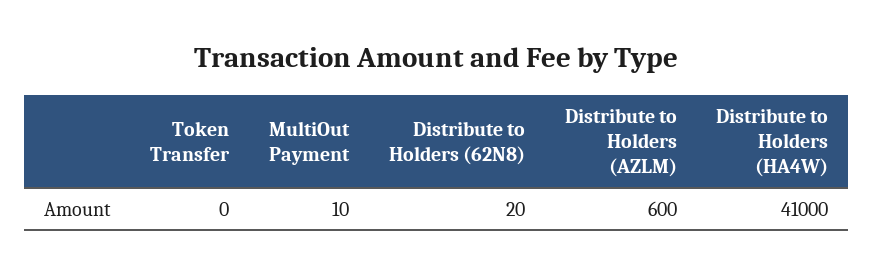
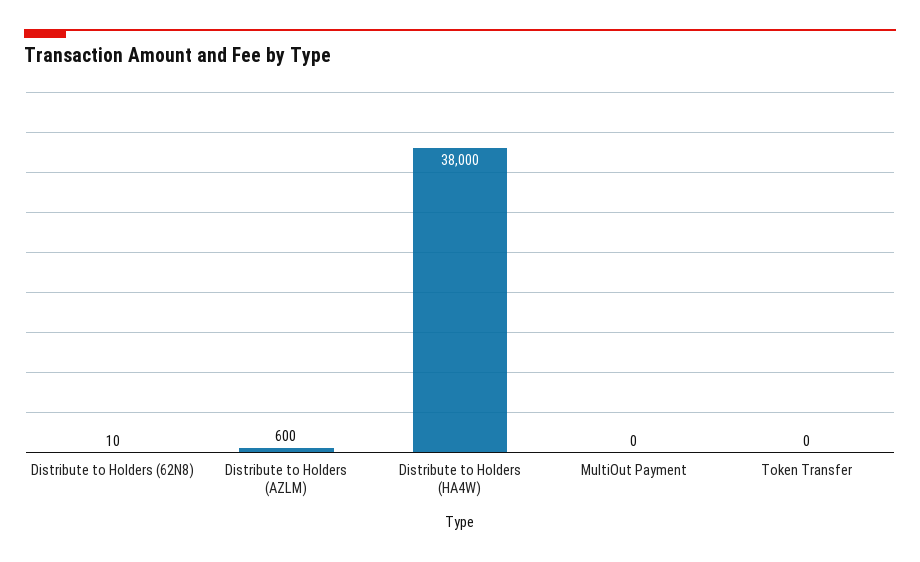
MultiOut Payment: 10 -> 0
Distribute to Holders (62N8): 20 -> 10
Distribute to Holders (HA4W): 41000 -> 38000

